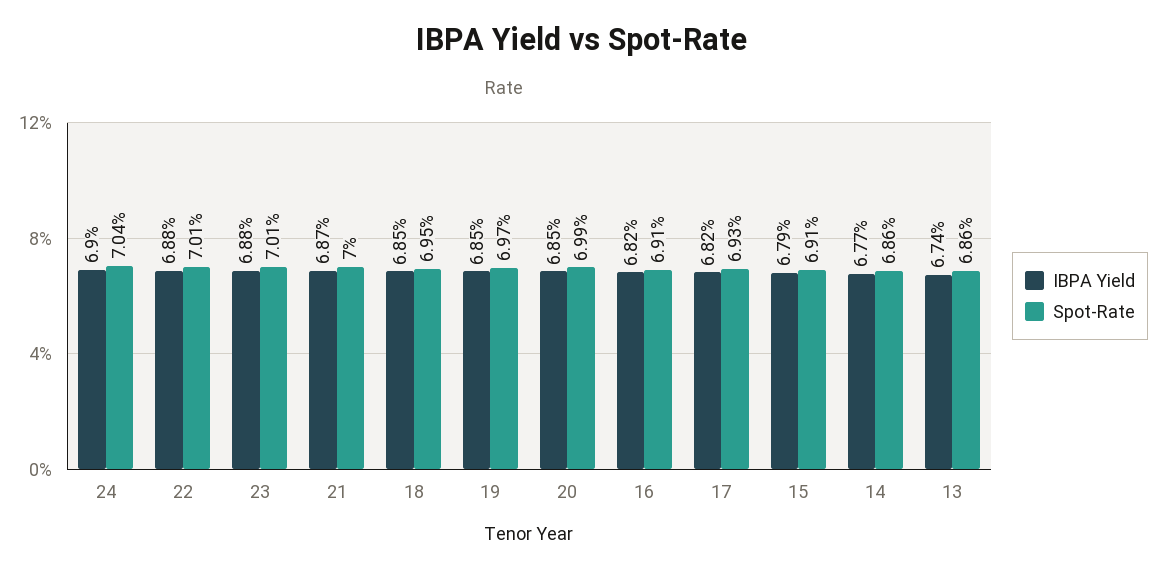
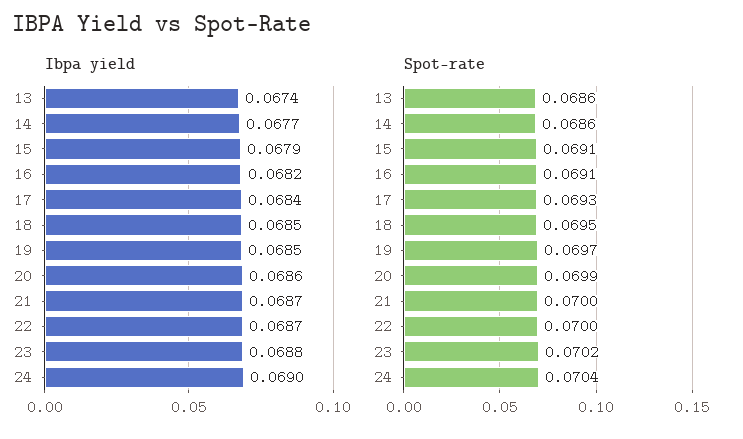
IBPA Yield, 22: 0.0688 -> 0.0687
Spot-Rate, 22: 0.0701 -> 0.07
Spot-Rate, 23: 0.0701 -> 0.0702
IBPA Yield, 20: 0.0685 -> 0.0686
IBPA Yield, 17: 0.0682 -> 0.0684

